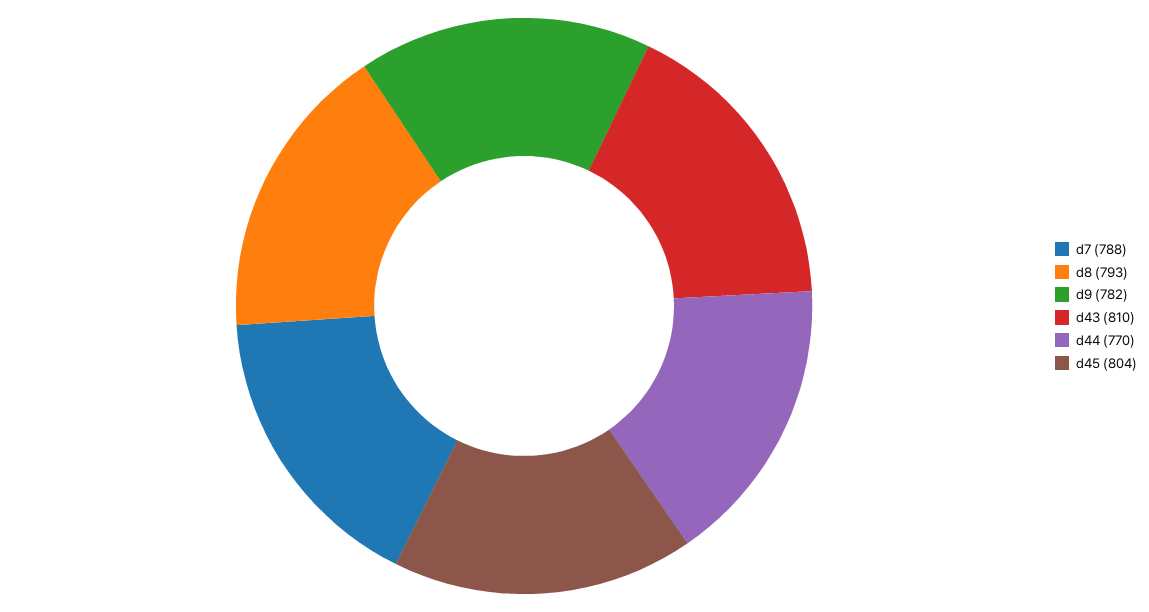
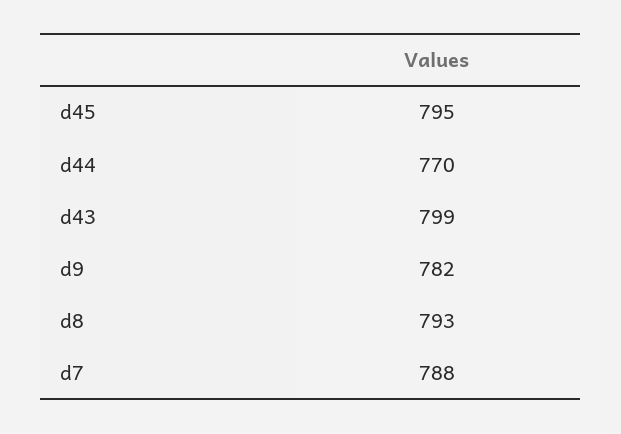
d43: 810 -> 799
d45: 804 -> 795

